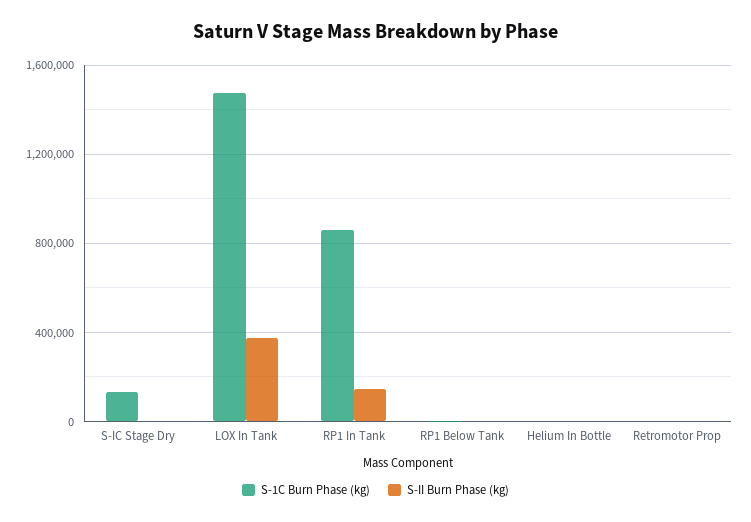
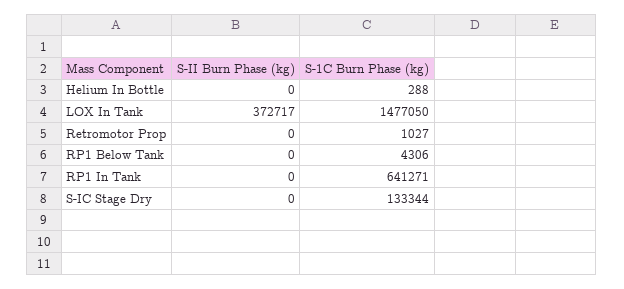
S-1C Burn Phase (kg), RP1 In Tank: 850000 -> 641271
S-II Burn Phase (kg), RP1 In Tank: 150000 -> 0

